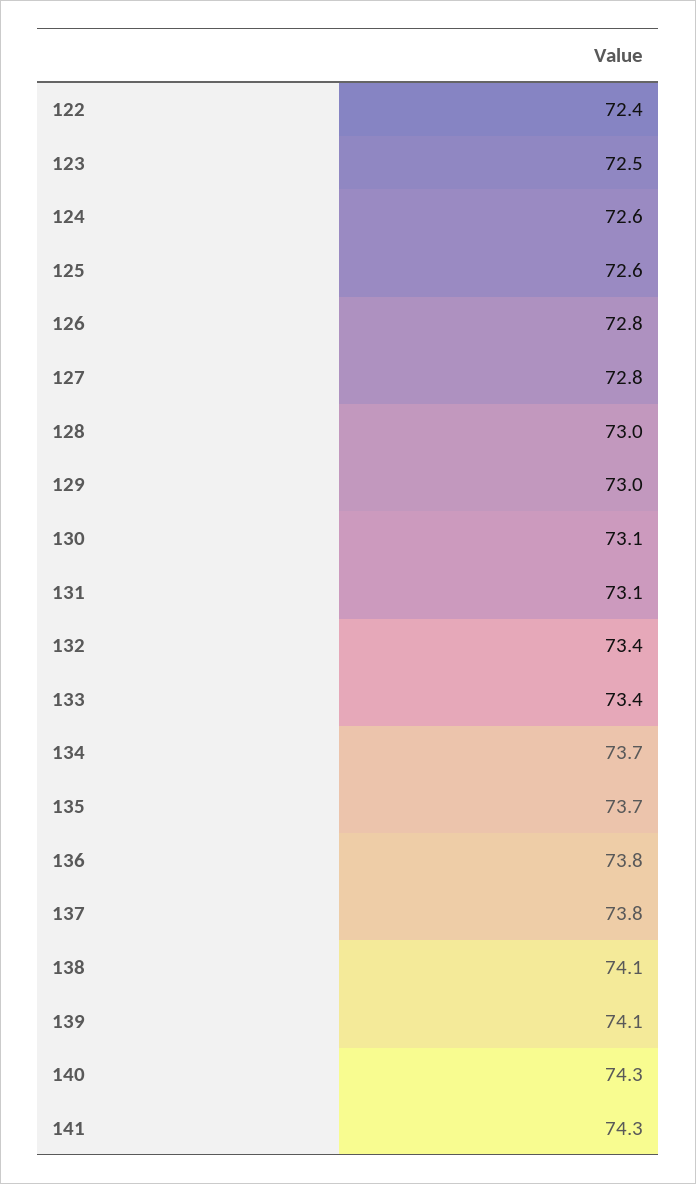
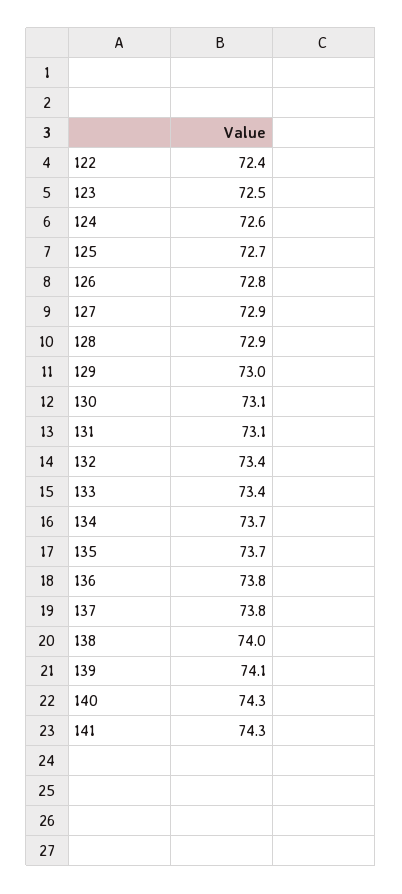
125: 72.6 -> 72.7
127: 72.8 -> 72.9
128: 73 -> 72.9
138: 74.1 -> 74

